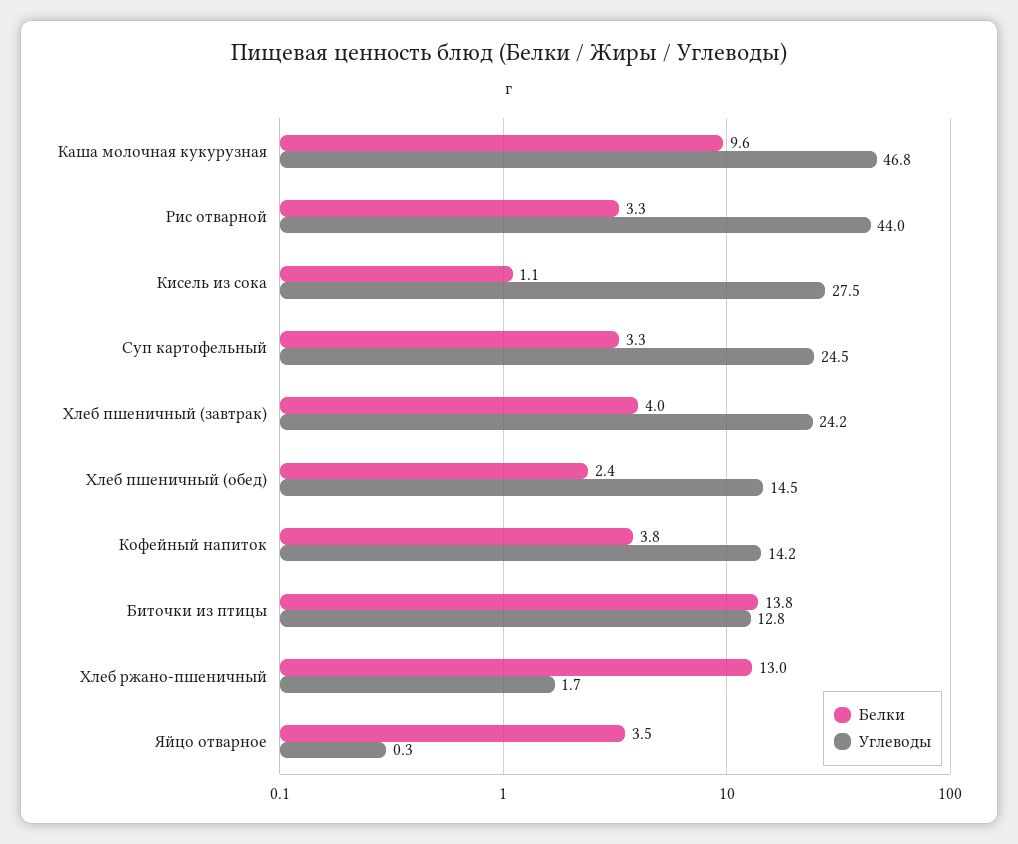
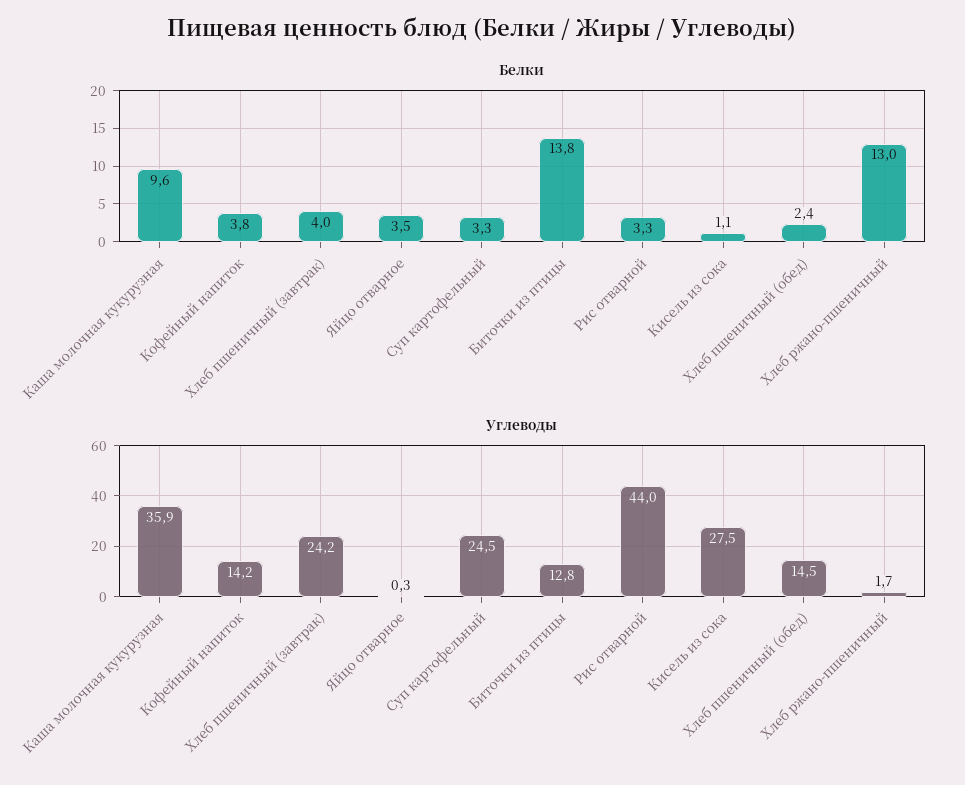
Углеводы, Каша молочная кукурузная: 46.8 -> 35.9

